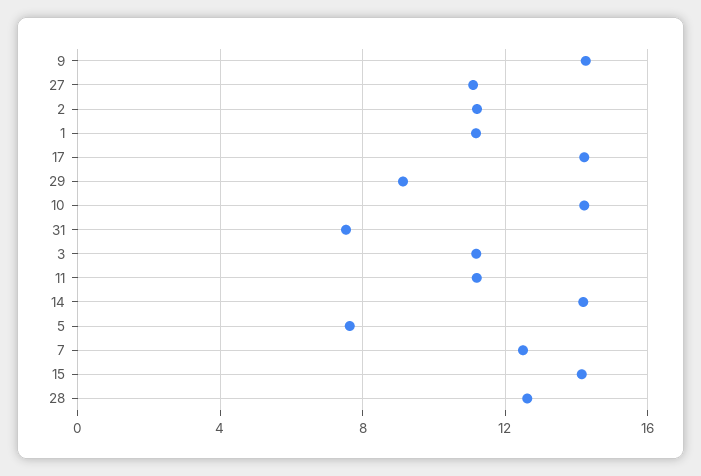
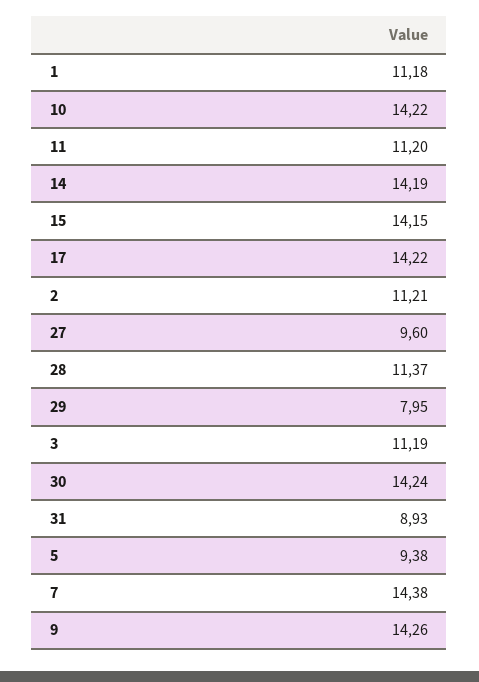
27: 11 -> 9.6
29: 9 -> 7.95
31: 7.5 -> 8.93
5: 7.5 -> 9.38
7: 12.5 -> 14.38
28: 12.5 -> 11.37
30: none -> 14.24

